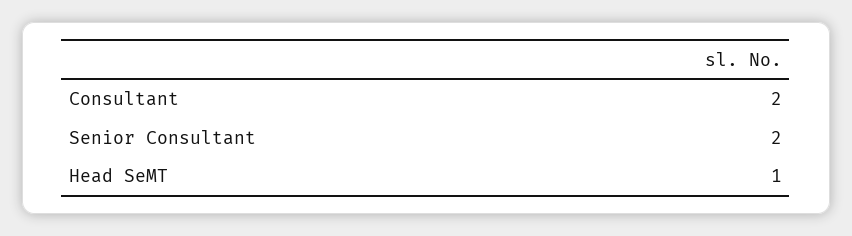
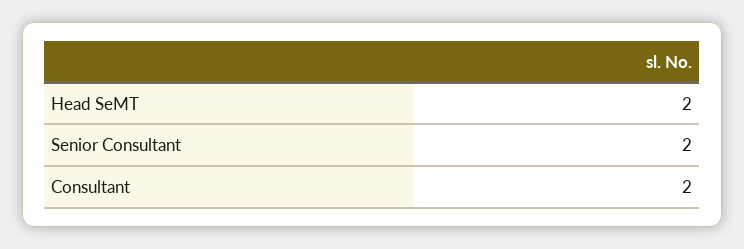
Head SeMT: 1 -> 2

